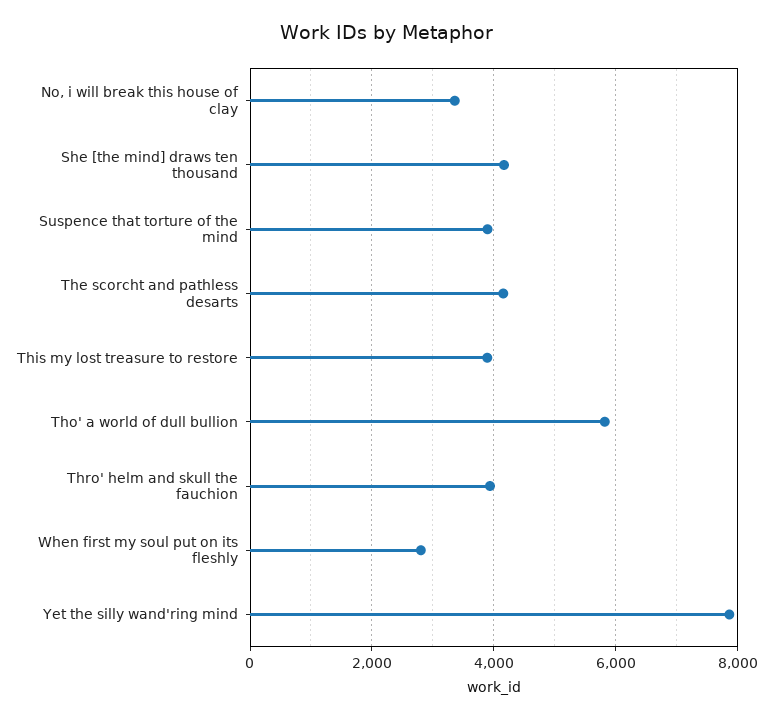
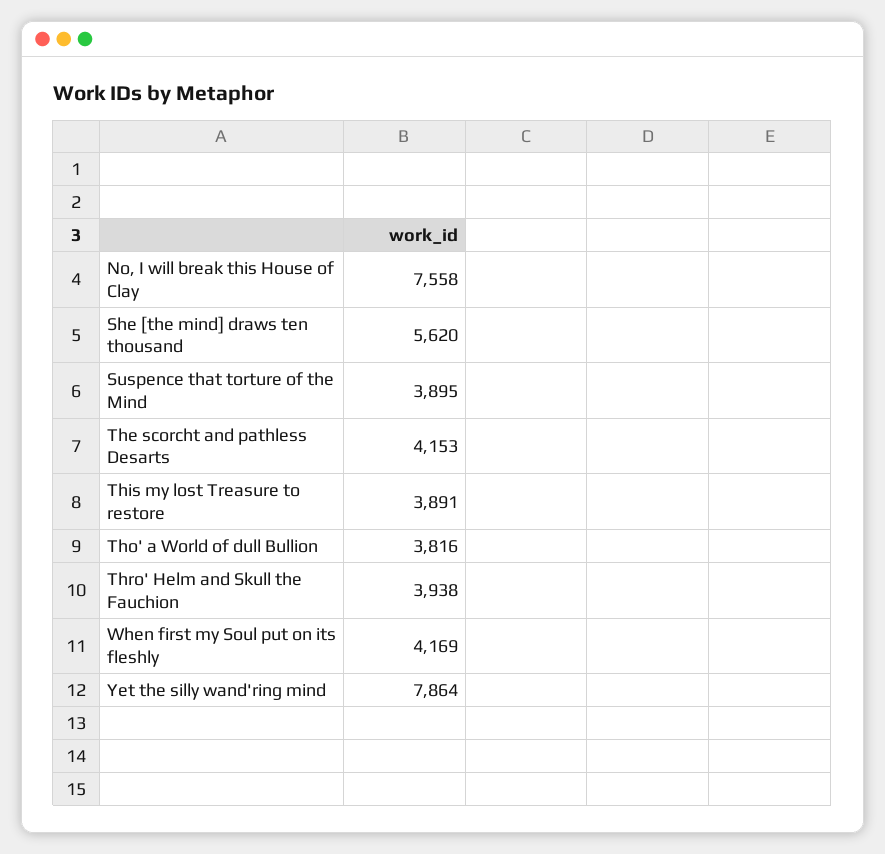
No, i will break this house of clay: 3400 -> 7558
She [the mind] draws ten thousand: 4200 -> 5620
Tho' a world of dull bullion: 5800 -> 3816
When first my soul put on its fleshly: 2800 -> 4169

